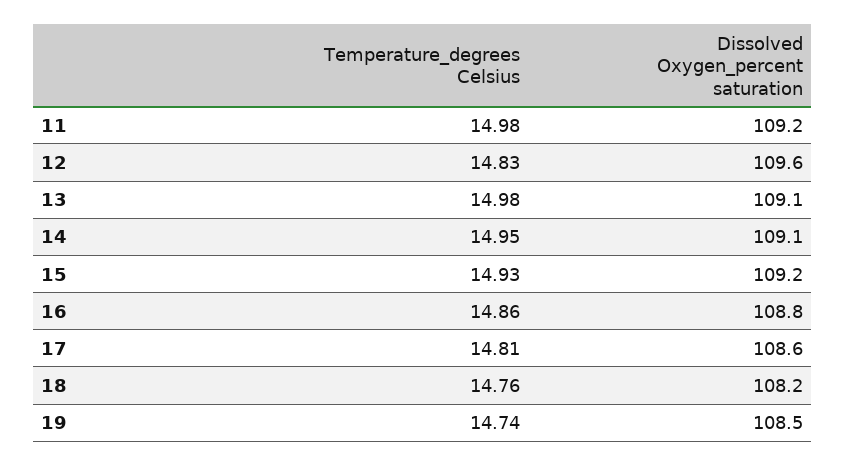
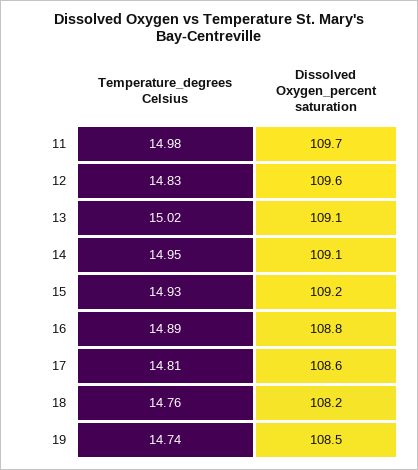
Dissolved Oxygen_percent saturation, 11: 109.2 -> 109.7
Temperature_degrees Celsius, 13: 14.98 -> 15.02
Temperature_degrees Celsius, 16: 14.86 -> 14.89

